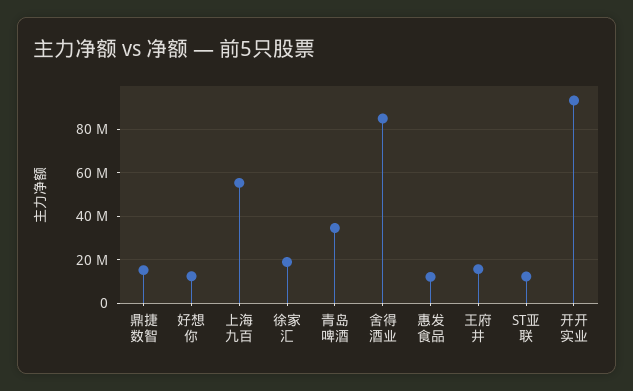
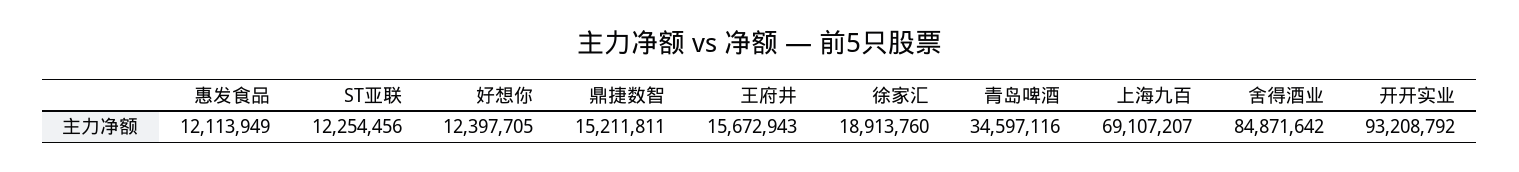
上海九百: 55000000 -> 69107207

